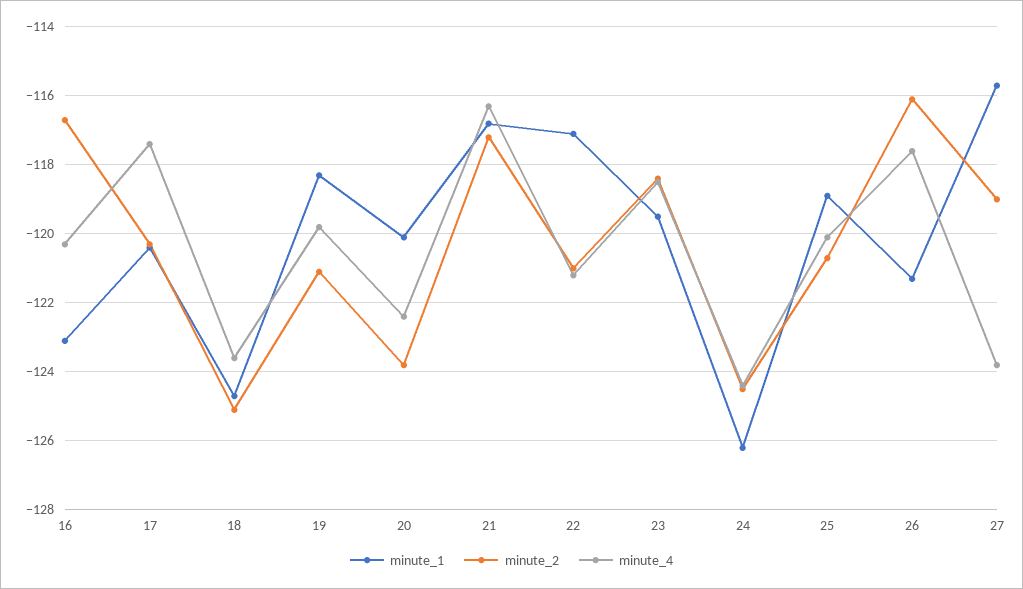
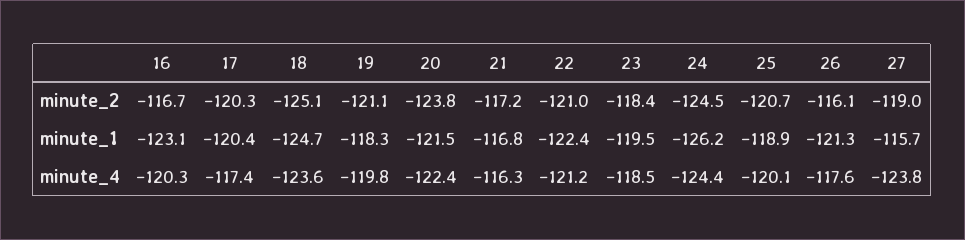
minute_1, 20: -120 -> -121.5
minute_1, 22: -117 -> -122.4

